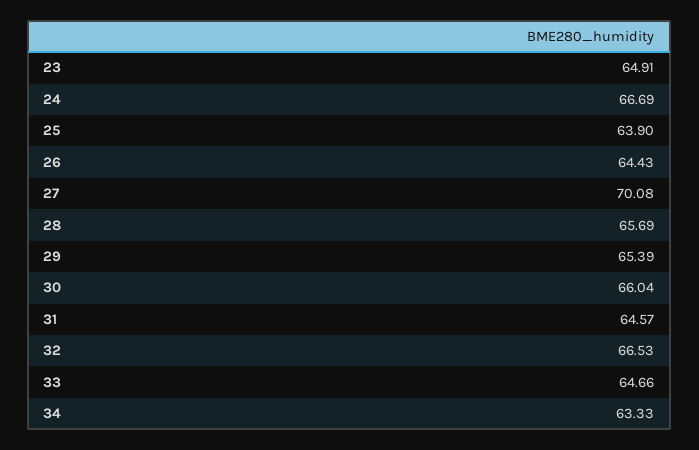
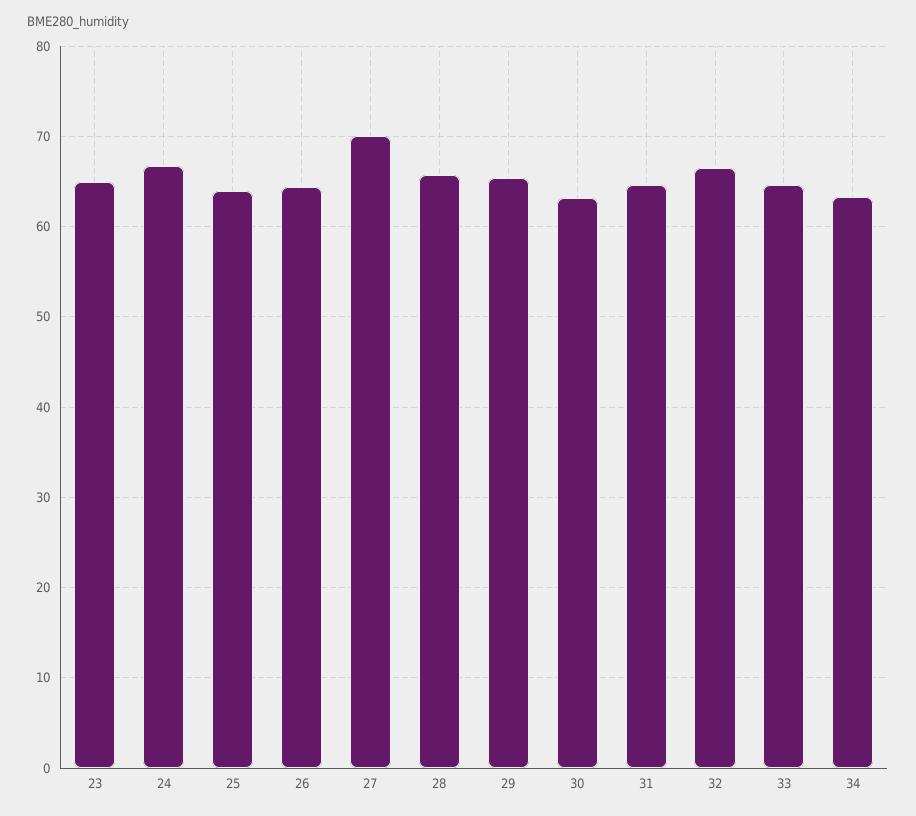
30: 66.04 -> 63

